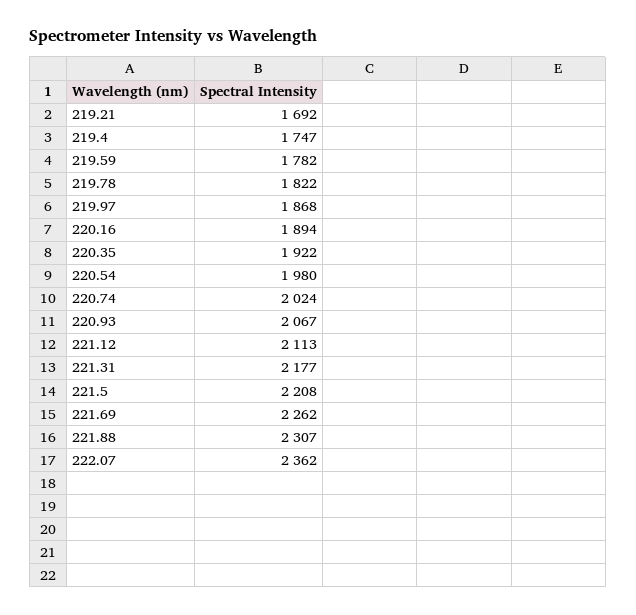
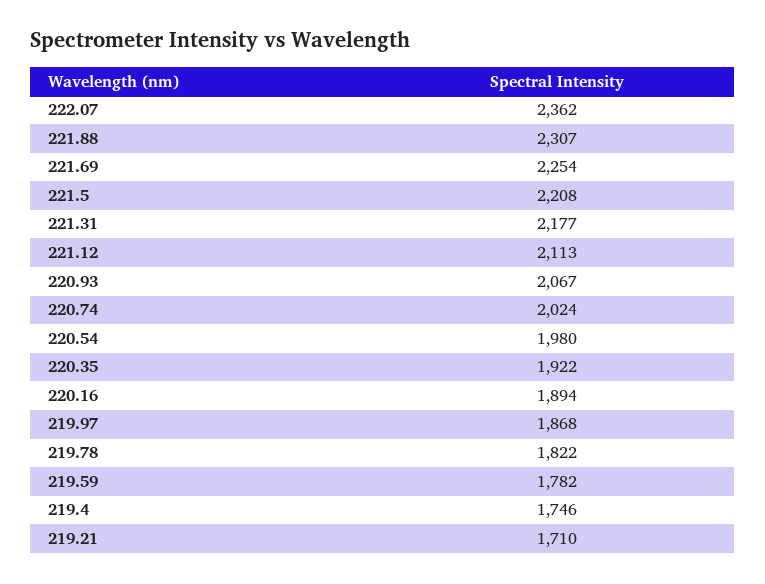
219.21: 1692 -> 1710
219.4: 1747 -> 1746
221.69: 2262 -> 2254

